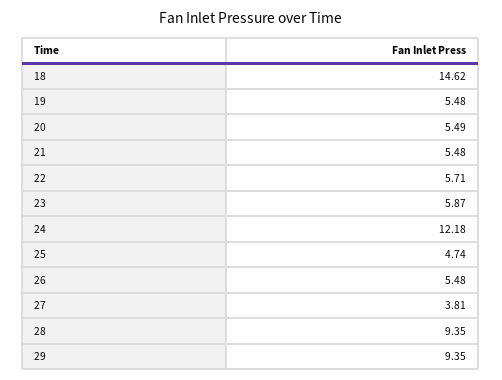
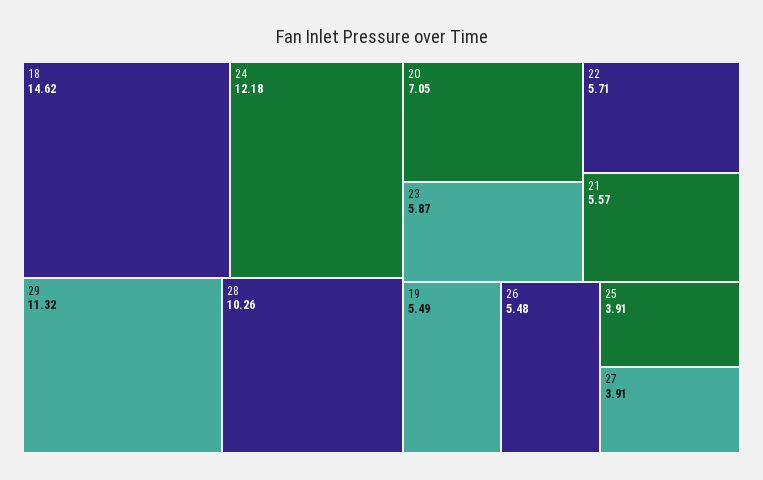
19: 5.48 -> 5.49
20: 5.49 -> 7.05
21: 5.48 -> 5.57
25: 4.74 -> 3.91
27: 3.81 -> 3.91
28: 9.35 -> 10.26
29: 9.35 -> 11.32

